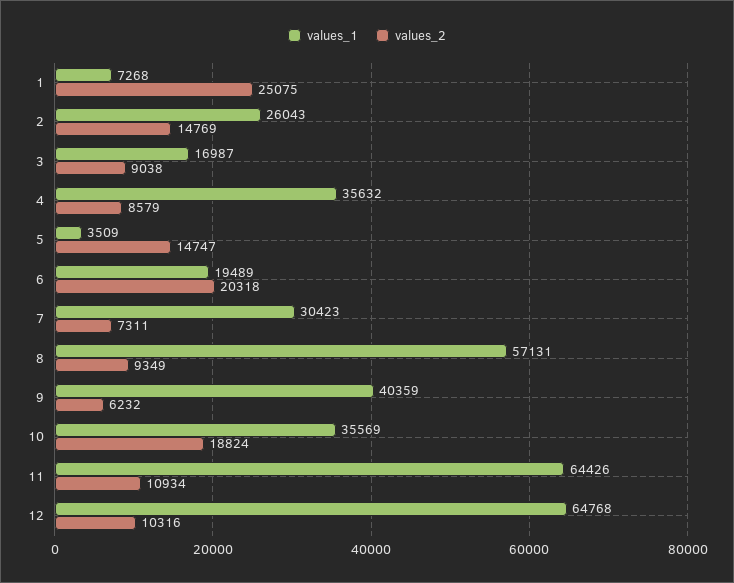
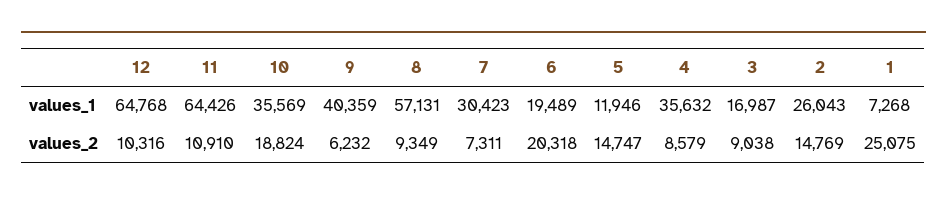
values_1, 5: 3509 -> 11946
values_2, 11: 10934 -> 10910

